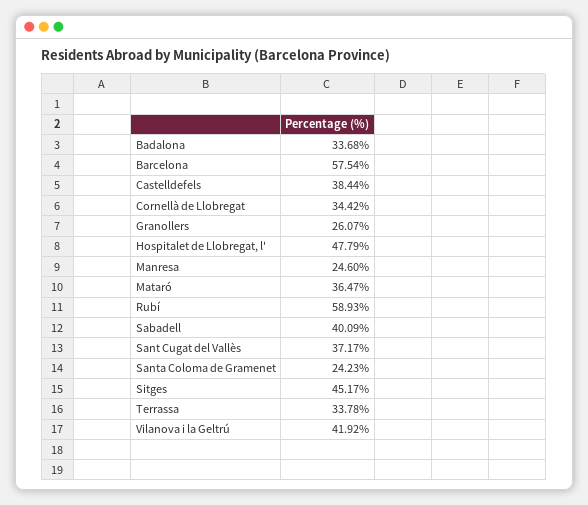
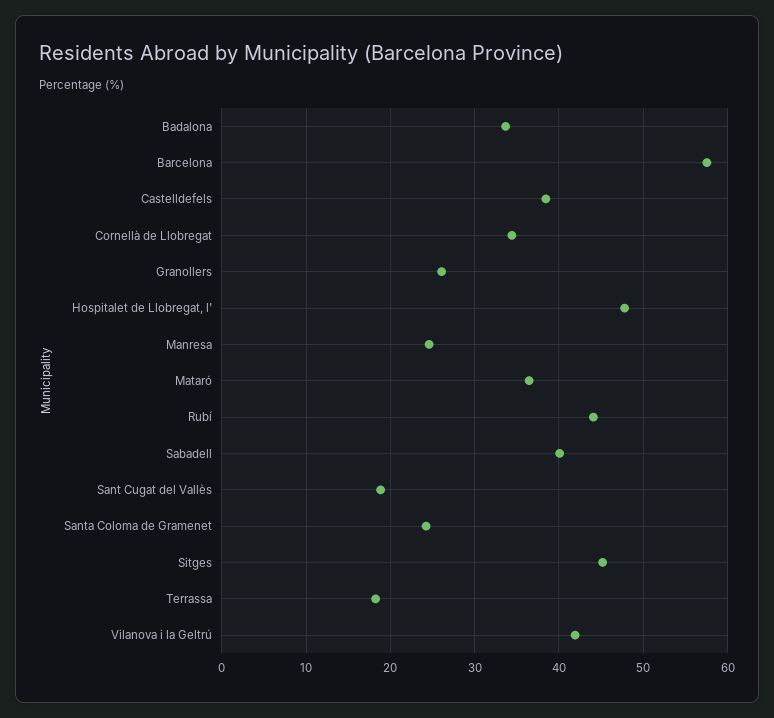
Rubí: 58.93 -> 44
Sant Cugat del Vallès: 37.17 -> 19
Terrassa: 33.78 -> 18

